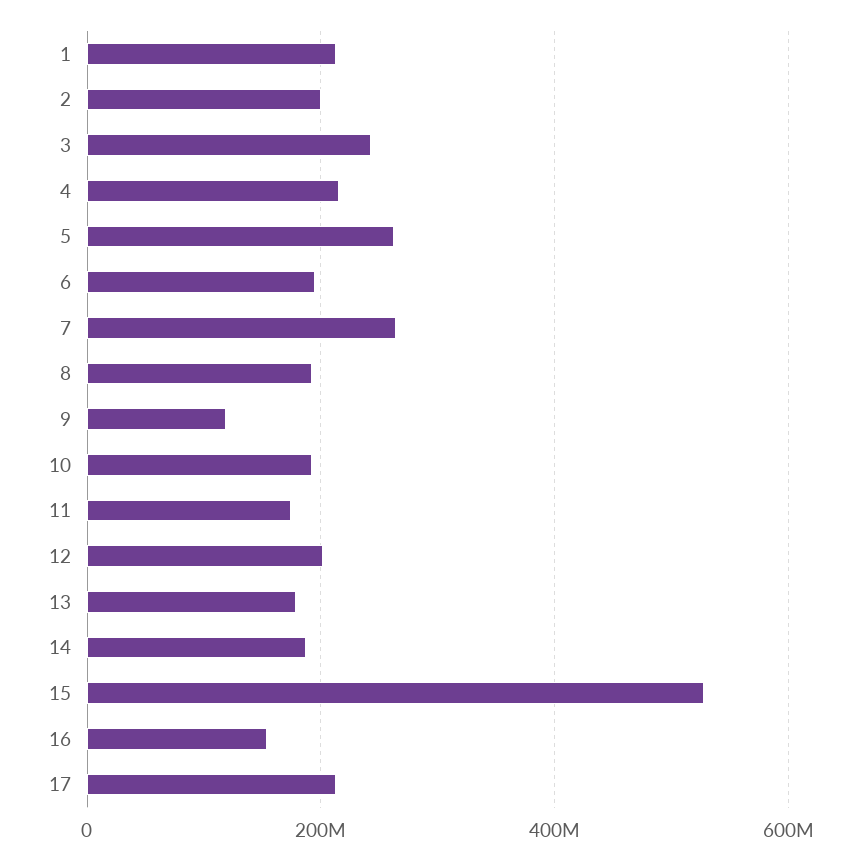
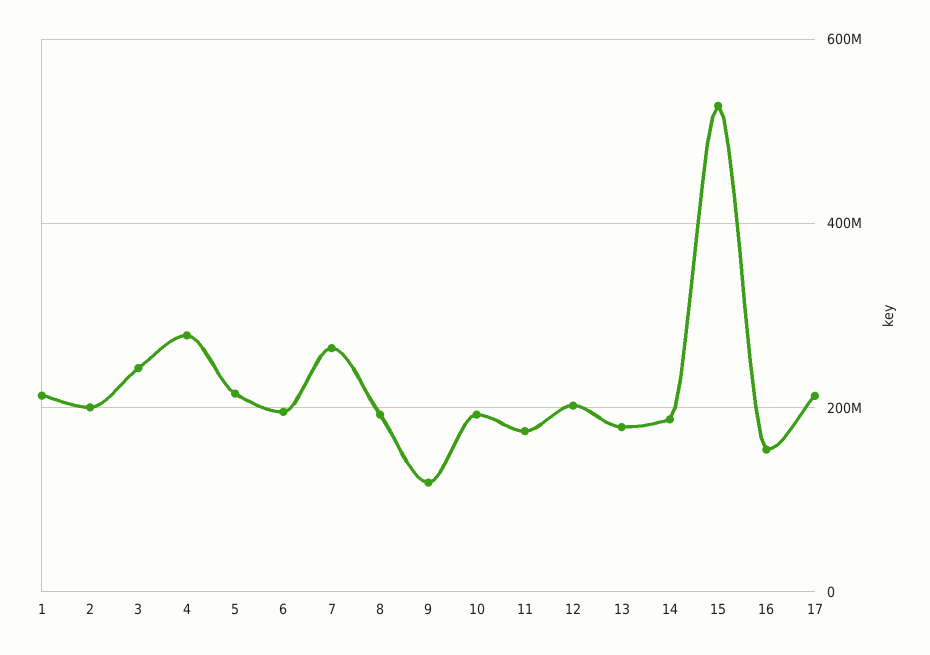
4: 220000000 -> 280000000
5: 260000000 -> 220000000

